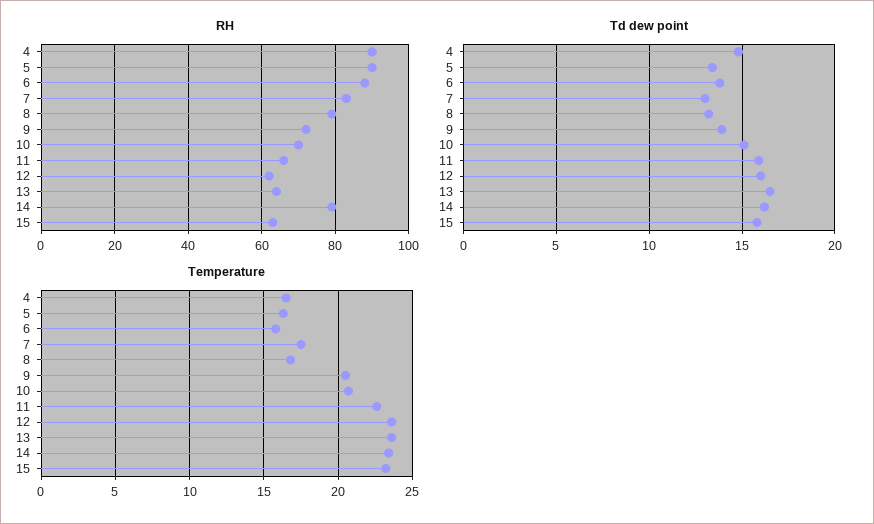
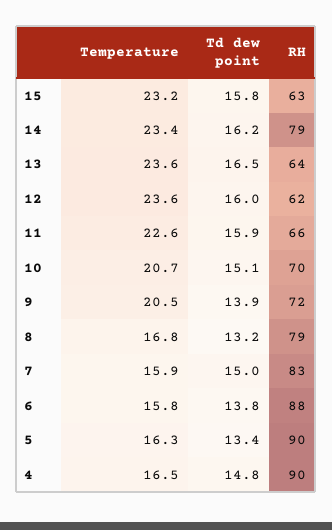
Td dew point, 7: 13 -> 15
Temperature, 7: 17.5 -> 15.9

